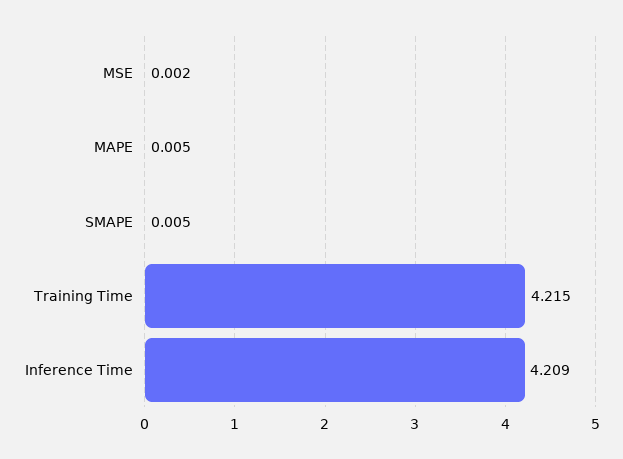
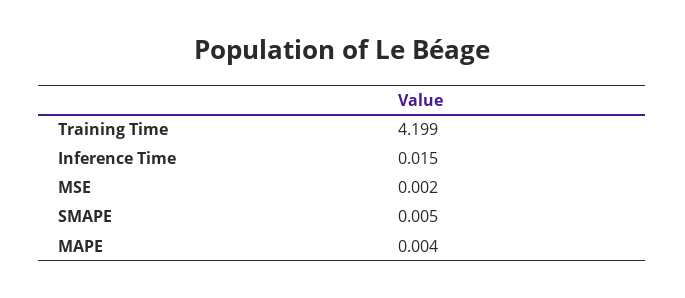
MAPE: 0.005 -> 0.004
Training Time: 4.215 -> 4.199
Inference Time: 4.209 -> 0.015

